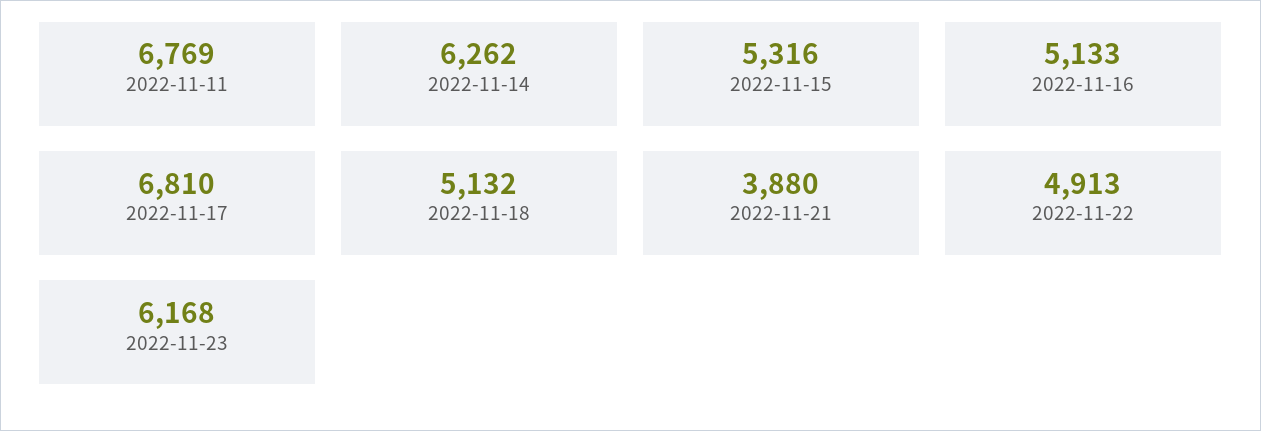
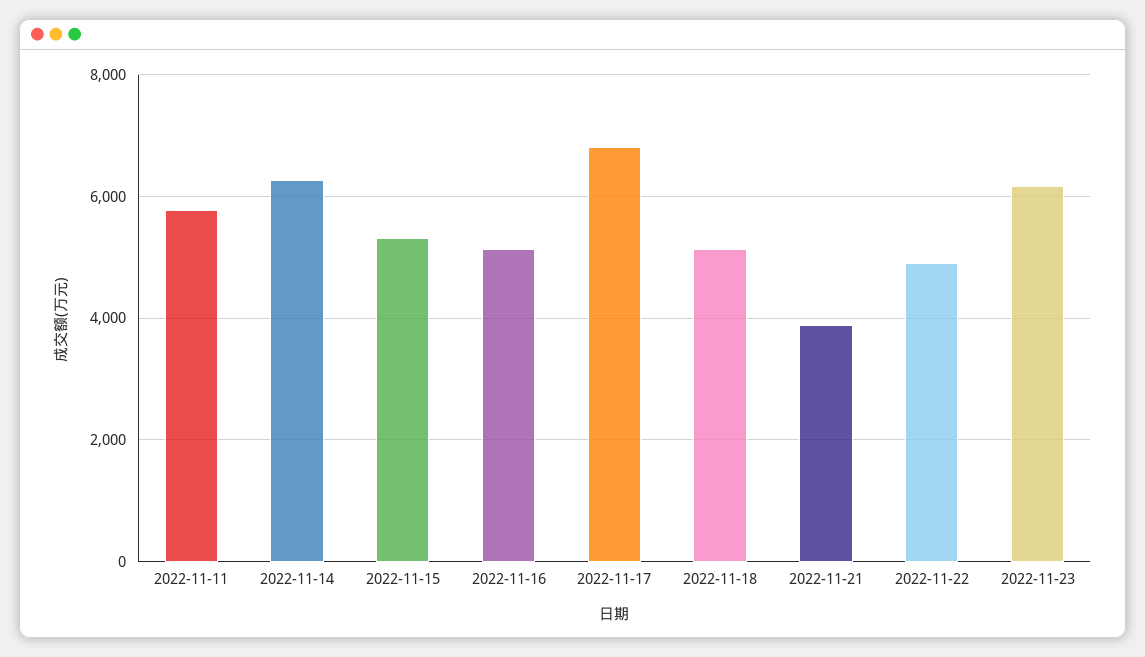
2022-11-11: 6769 -> 5800

